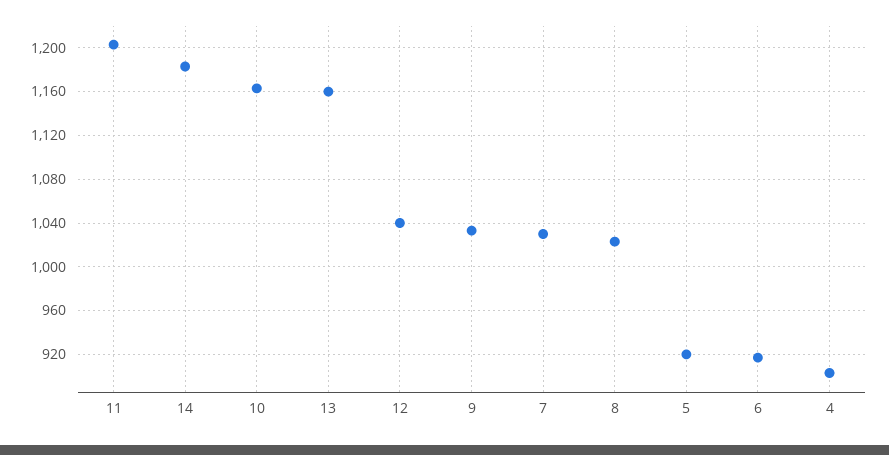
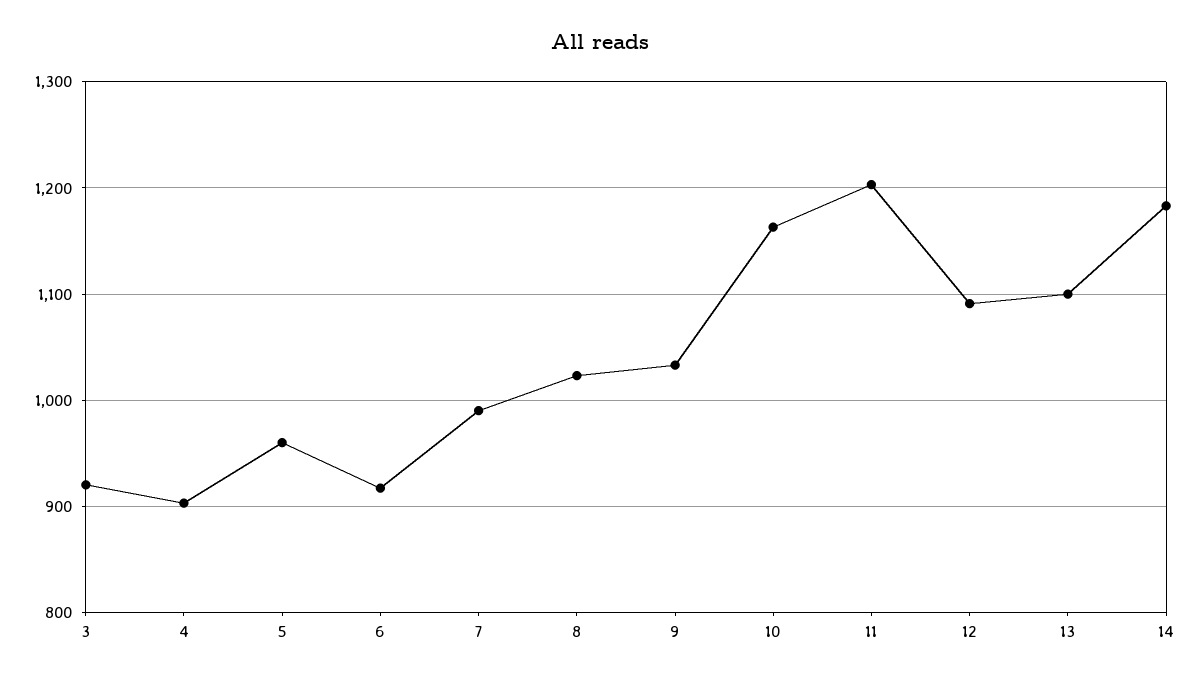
13: 1160 -> 1100
12: 1040 -> 1090
7: 1030 -> 990
5: 920 -> 960
3: none -> 920

